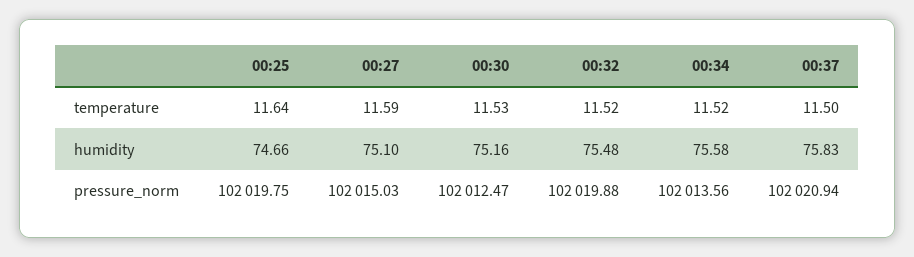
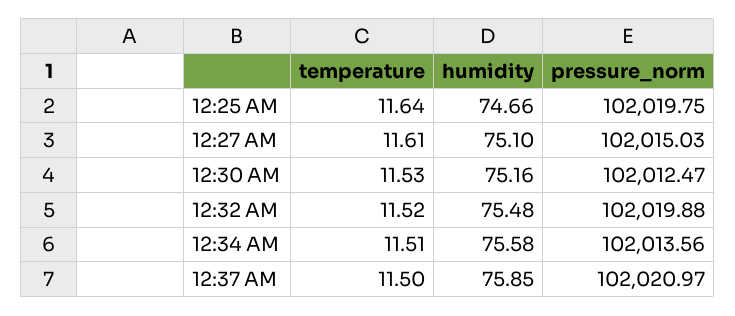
00:27, temperature: 11.59 -> 11.61
00:34, temperature: 11.52 -> 11.51
00:37, humidity: 75.83 -> 75.85
00:37, pressure_norm: 102020.94 -> 102020.97

